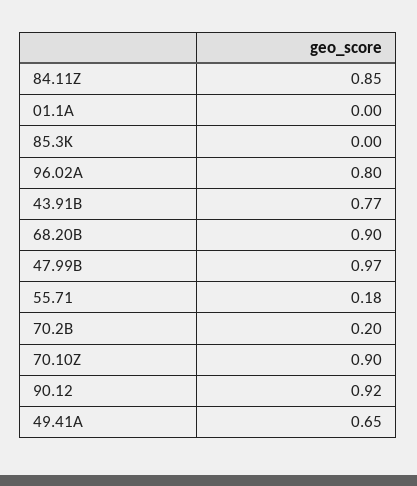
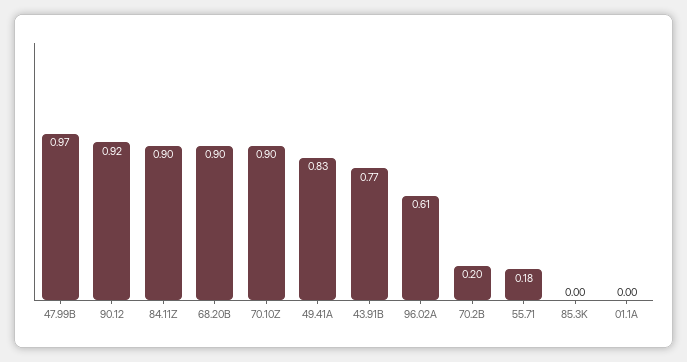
84.11Z: 0.85 -> 0.9
96.02A: 0.8 -> 0.61
49.41A: 0.65 -> 0.83

